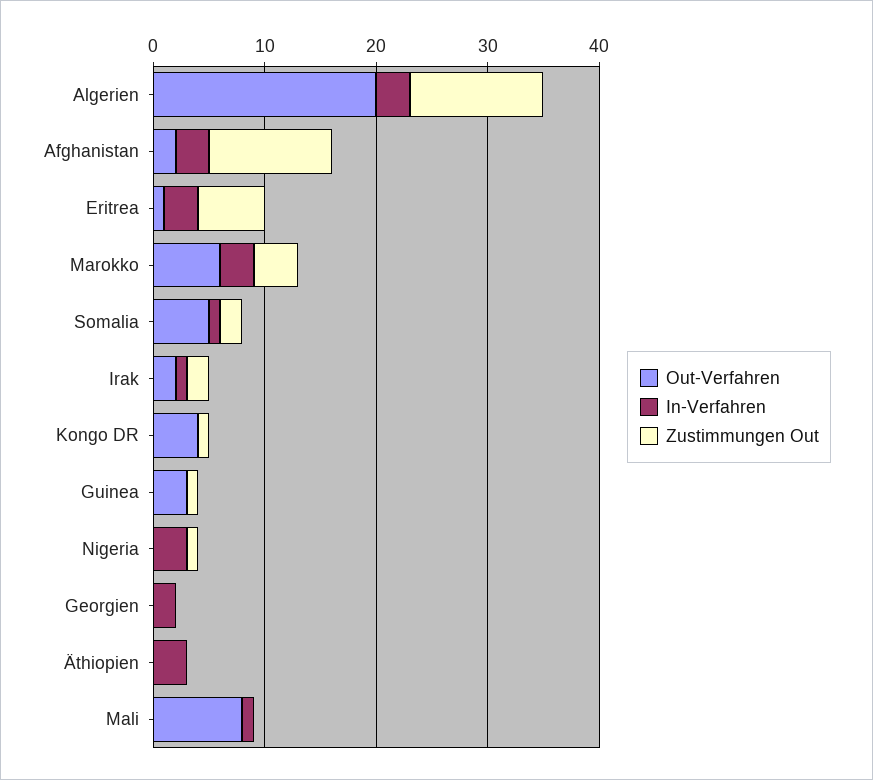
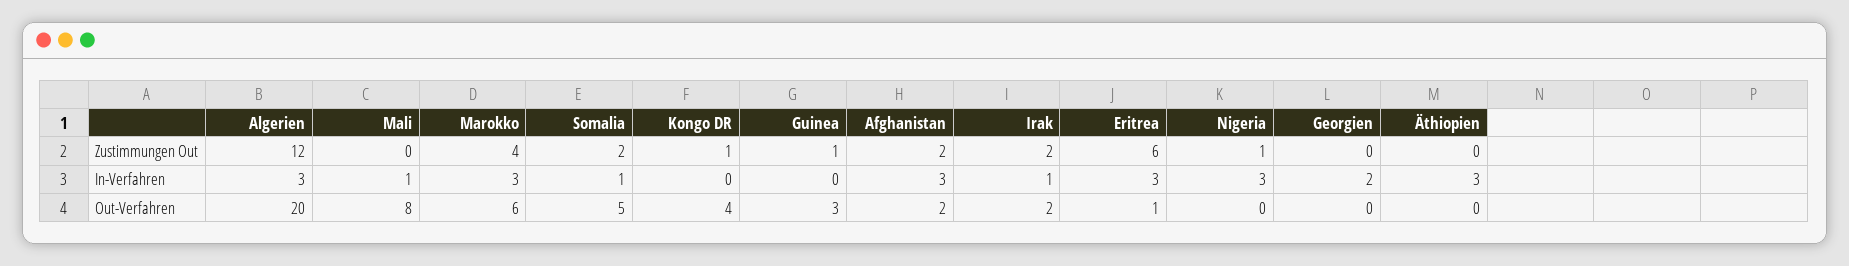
Zustimmungen Out, Afghanistan: 11 -> 2

